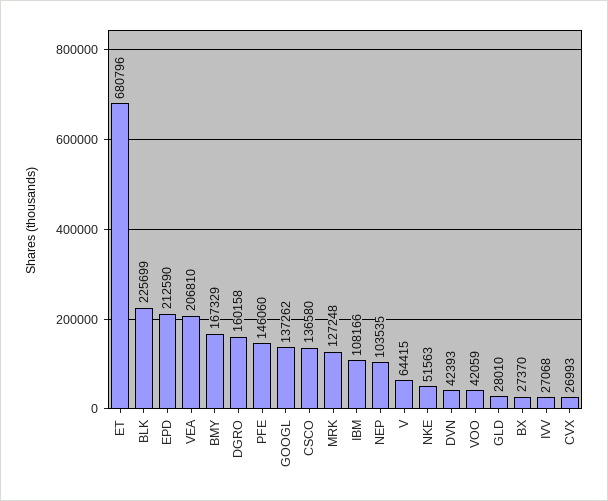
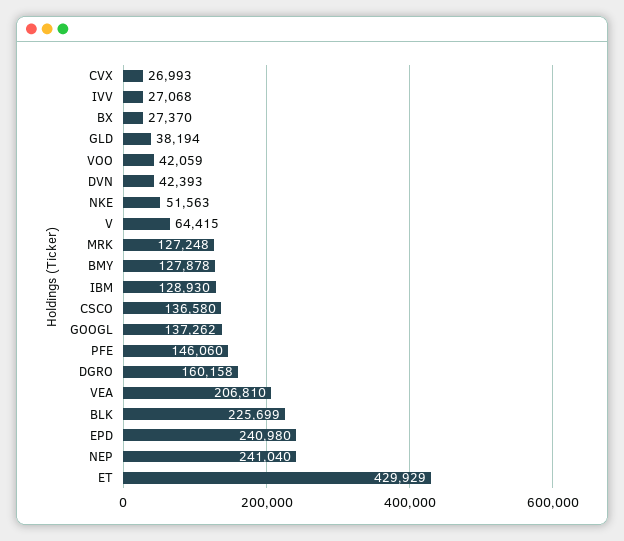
ET: 680796 -> 429929
EPD: 212590 -> 240980
BMY: 167329 -> 127878
IBM: 108166 -> 128930
NEP: 103535 -> 241040
GLD: 28010 -> 38194

